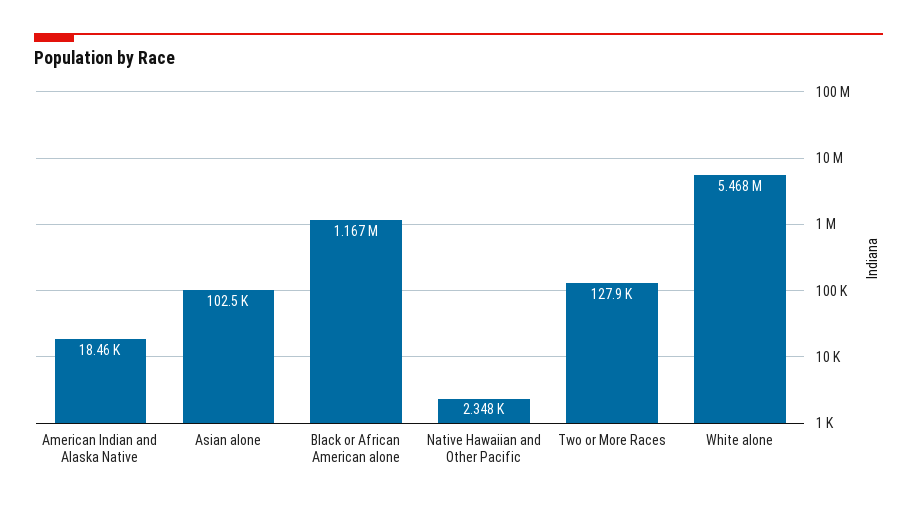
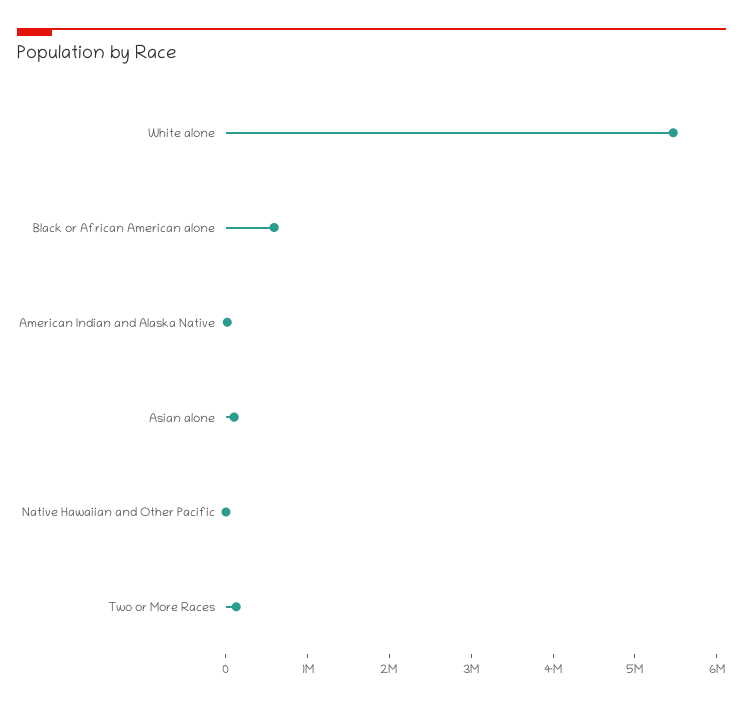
Black or African American alone: 1167000 -> 600000

